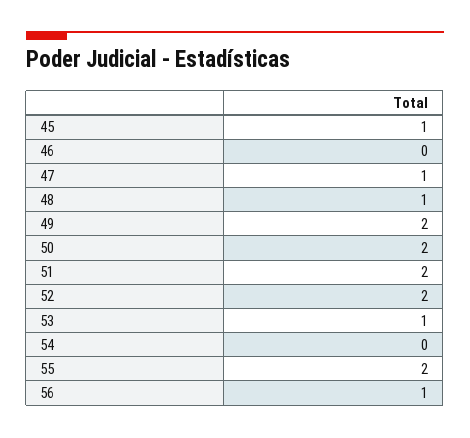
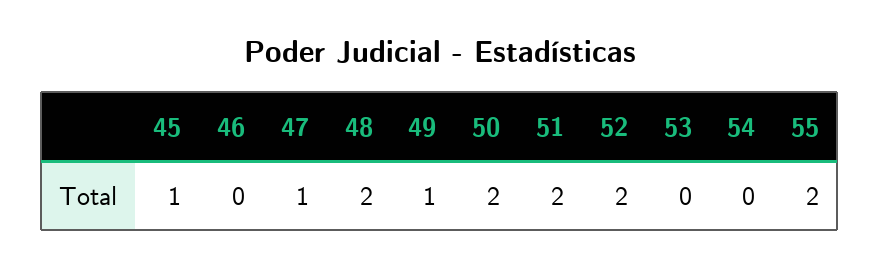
48: 1 -> 2
49: 2 -> 1
53: 1 -> 0
56: 1 -> none

